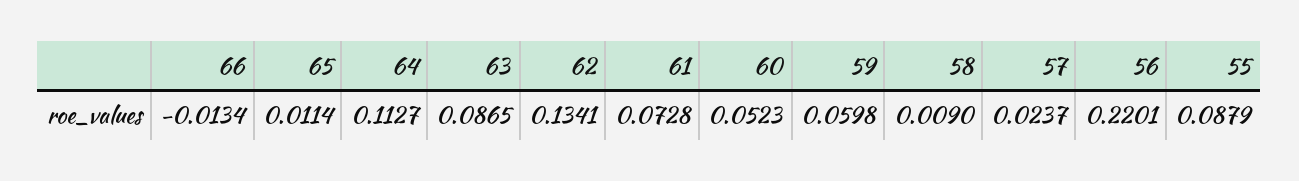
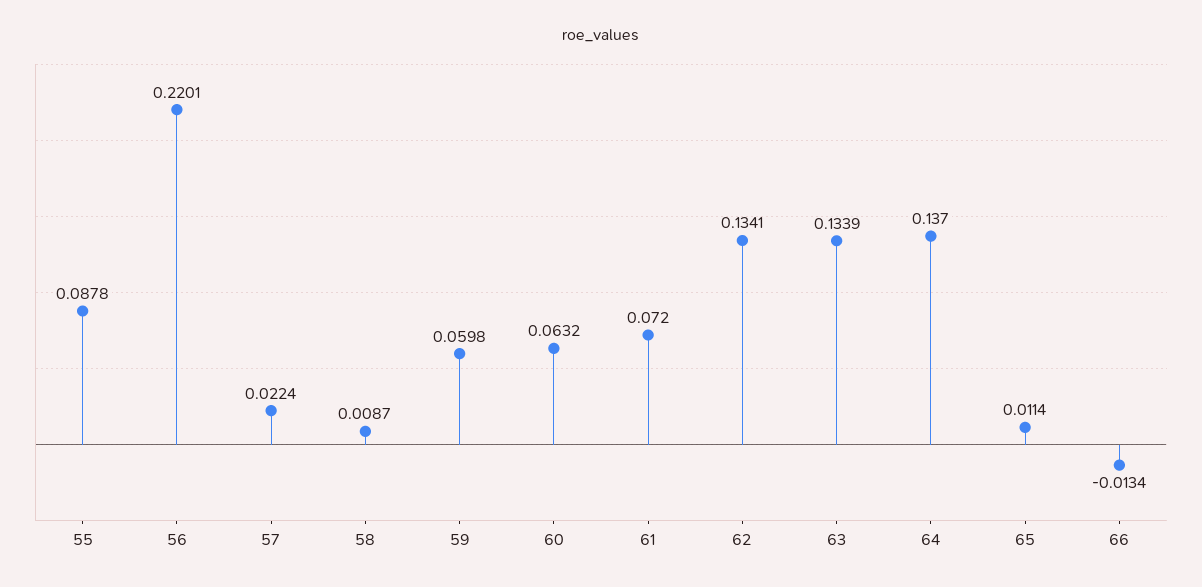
64: 0.1127 -> 0.137
63: 0.0865 -> 0.1339
61: 0.0728 -> 0.072
60: 0.0523 -> 0.0632
58: 0.009 -> 0.0087
57: 0.0237 -> 0.0224
55: 0.0879 -> 0.0878

